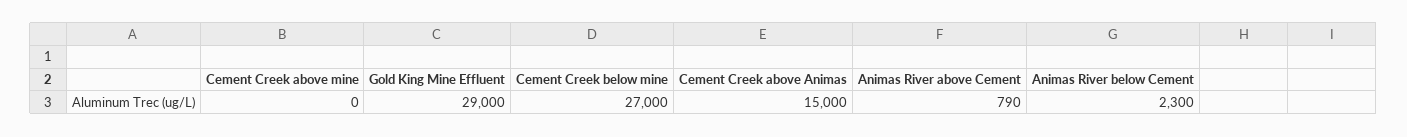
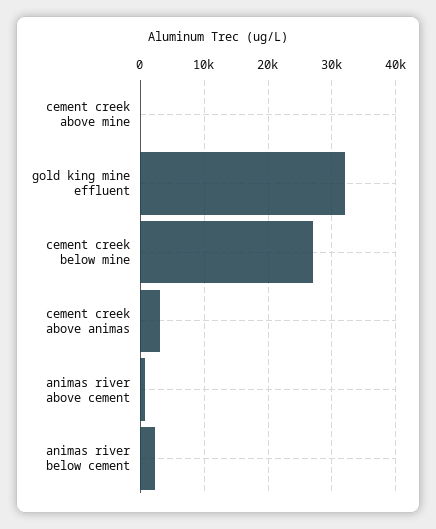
Gold King Mine Effluent: 29000 -> 32000
Cement Creek above Animas: 15000 -> 3000

